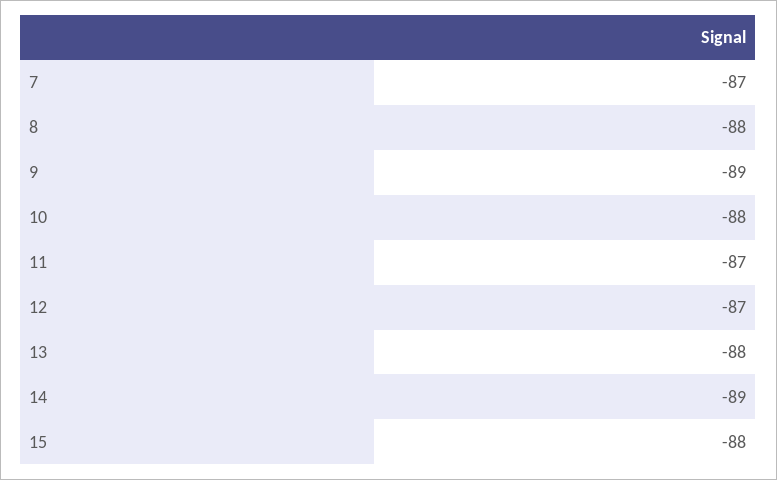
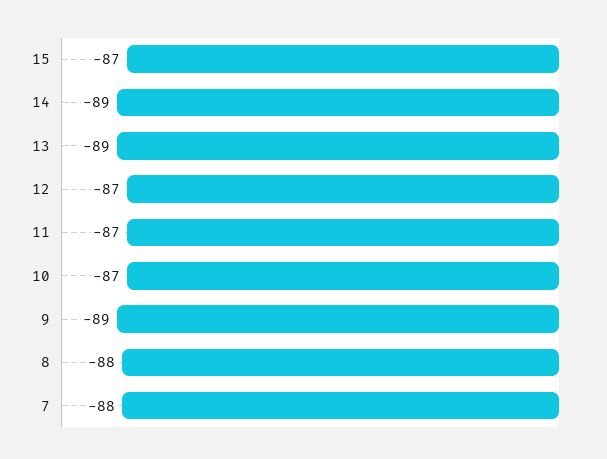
7: -87 -> -88
10: -88 -> -87
13: -88 -> -89
15: -88 -> -87

